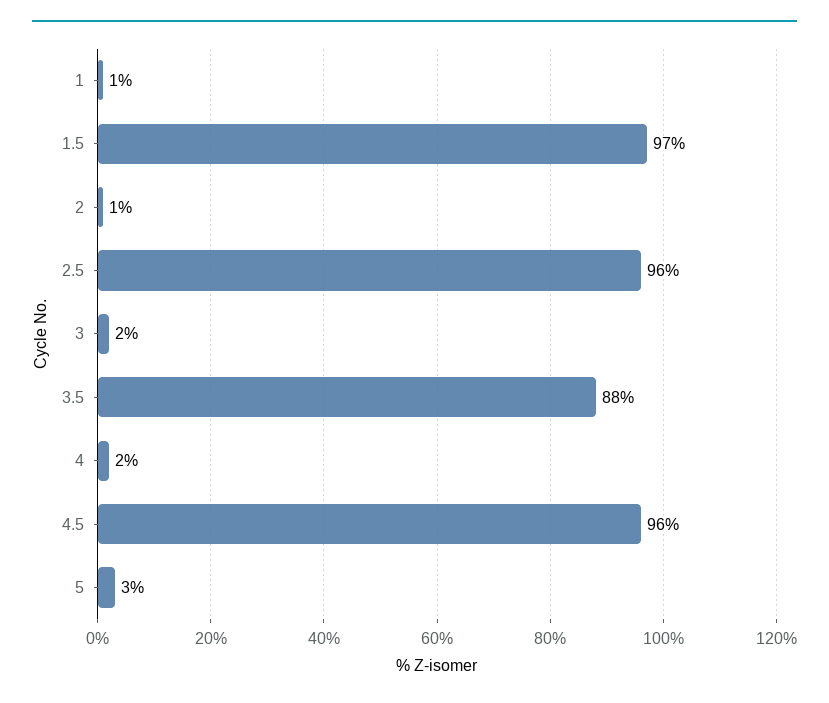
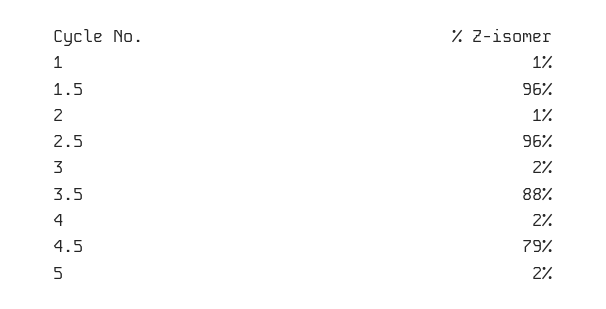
1.5: 97 -> 96
4.5: 96 -> 79
5: 3 -> 2

